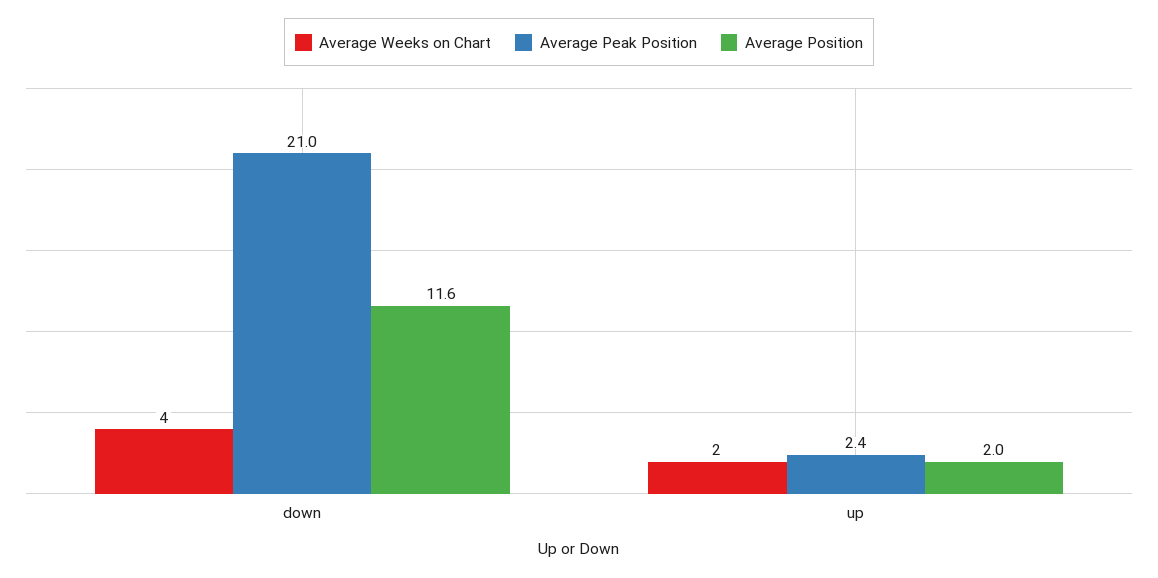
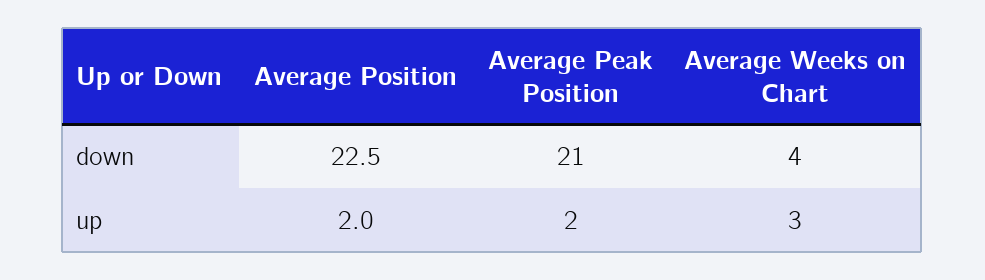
Average Position, down: 11.6 -> 22.5
Average Weeks on Chart, up: 2 -> 3
Average Peak Position, up: 2.4 -> 2

